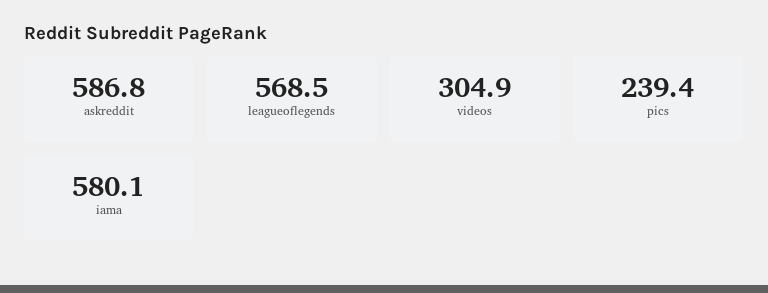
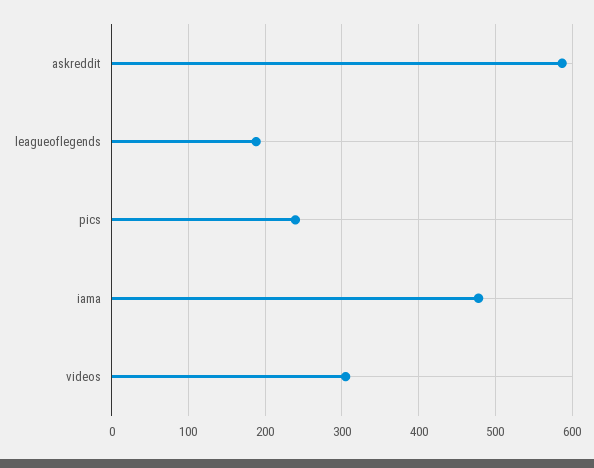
leagueoflegends: 568.5 -> 190
iama: 580.1 -> 480

